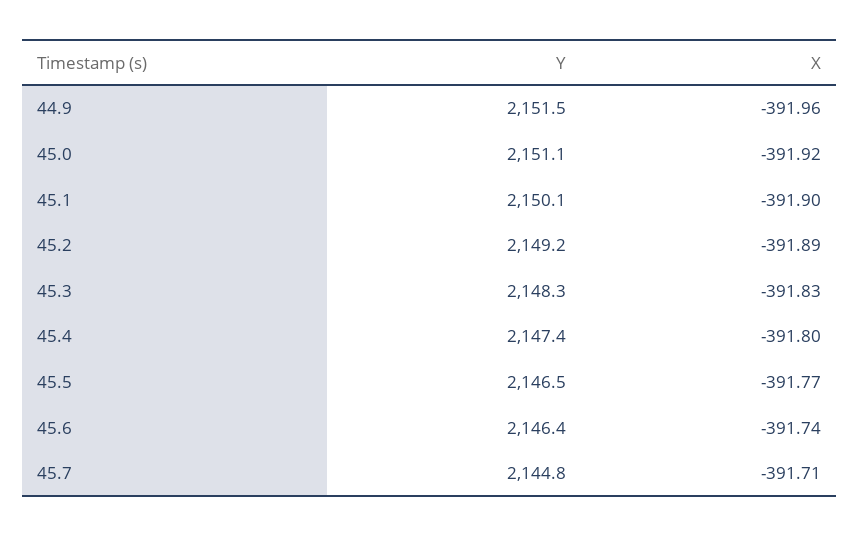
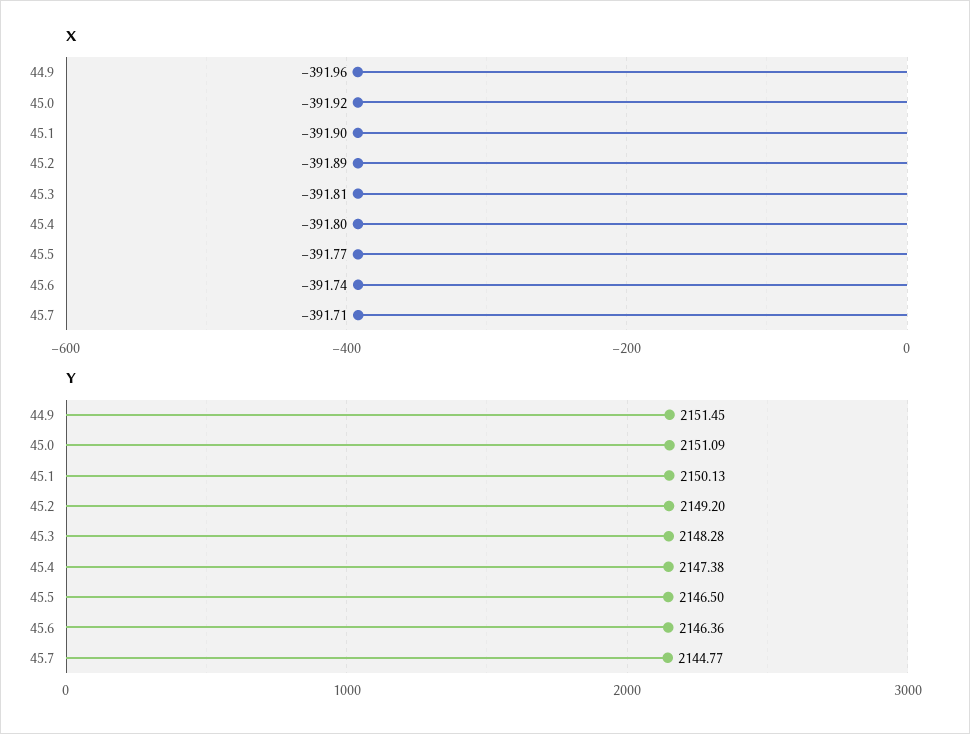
X, 45.3: -391.83 -> -391.81

